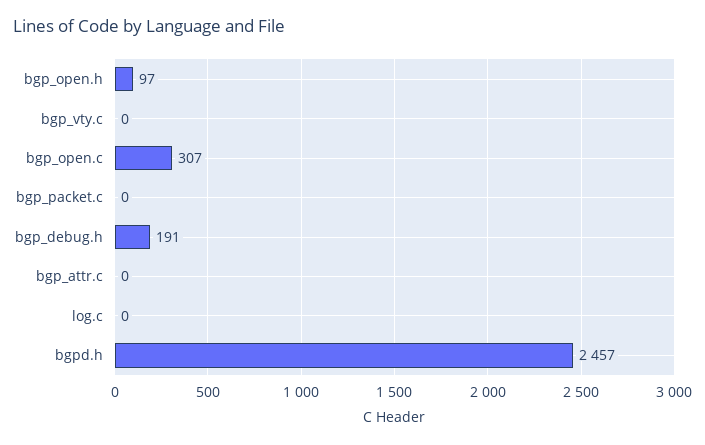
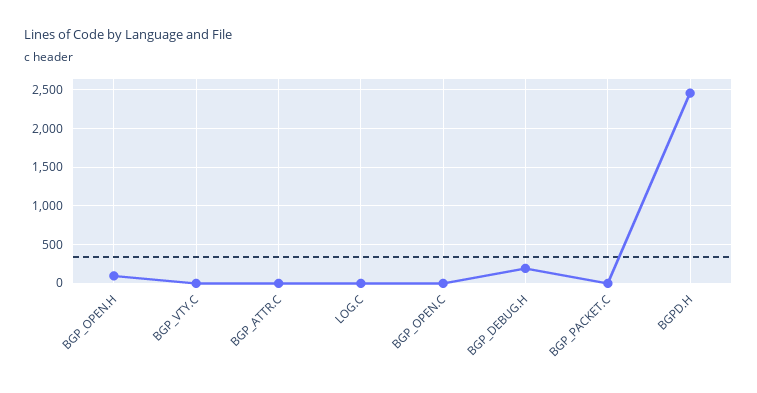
bgp_open.c: 307 -> 0

